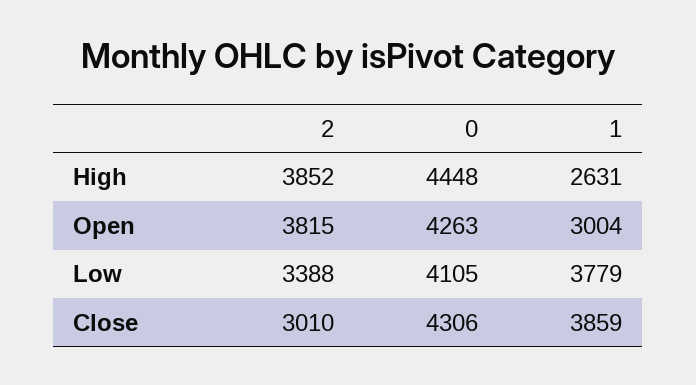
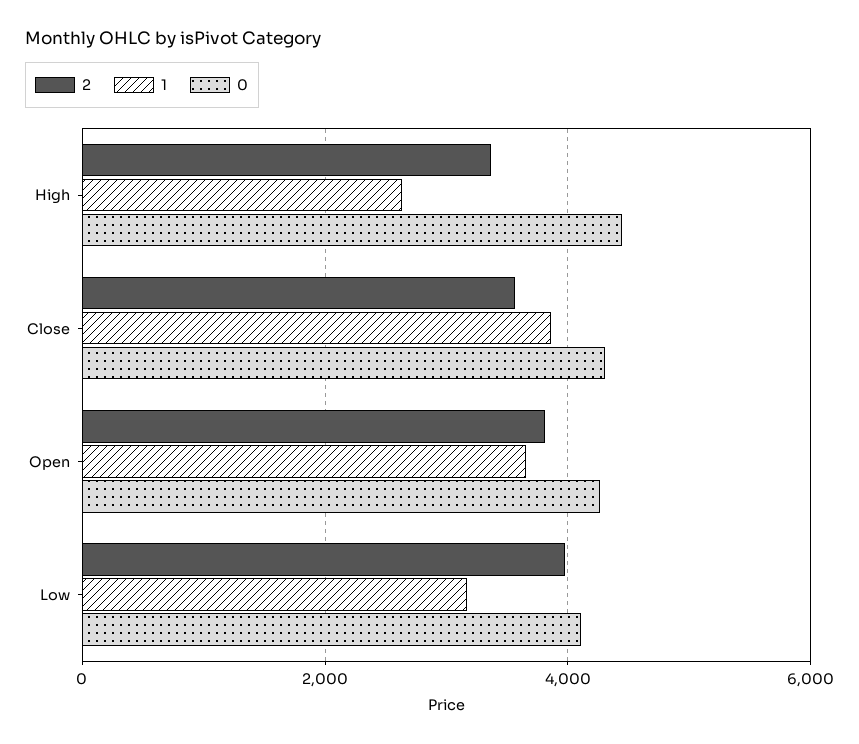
2, High: 3852 -> 3400
1, Open: 3004 -> 3600
2, Low: 3388 -> 4000
1, Low: 3779 -> 3200
2, Close: 3010 -> 3600

